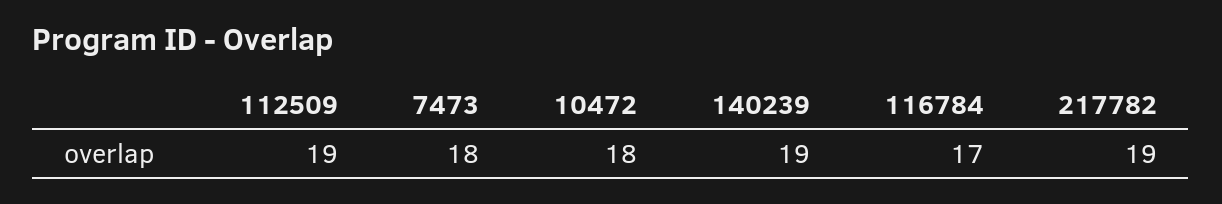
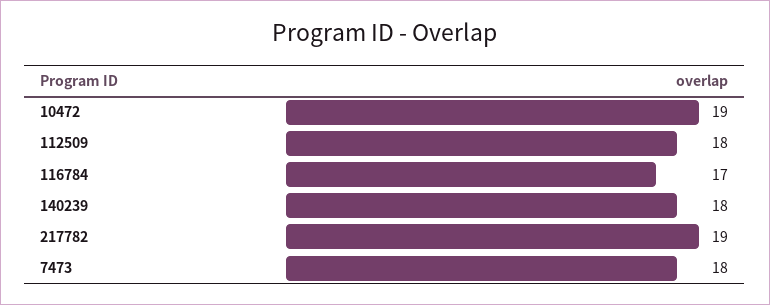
112509: 19 -> 18
10472: 18 -> 19
140239: 19 -> 18

